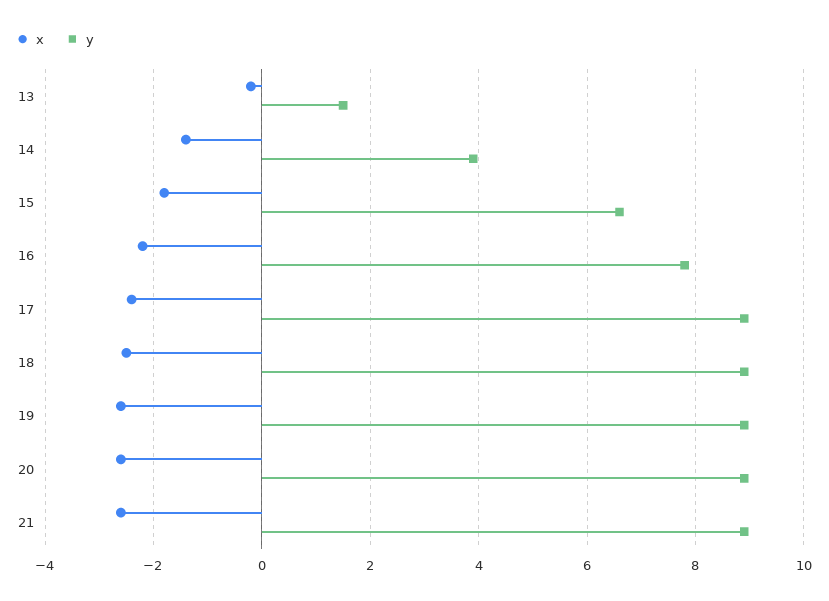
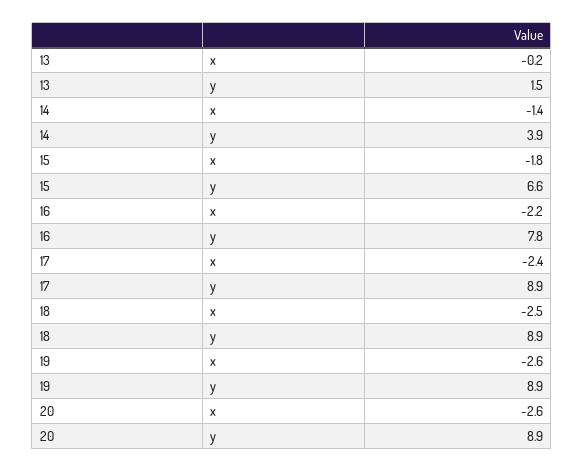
x, 21: -2.5 -> none
y, 21: 9 -> none

